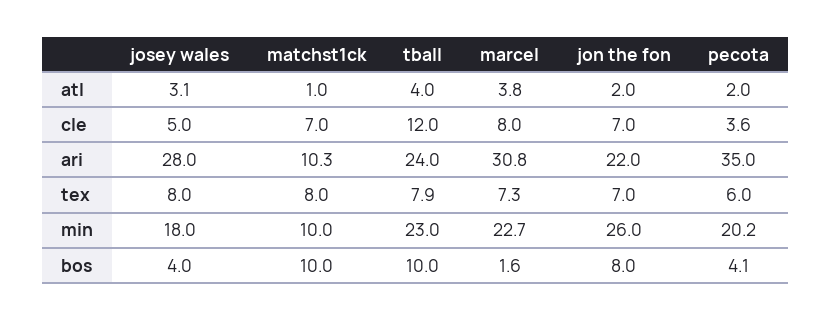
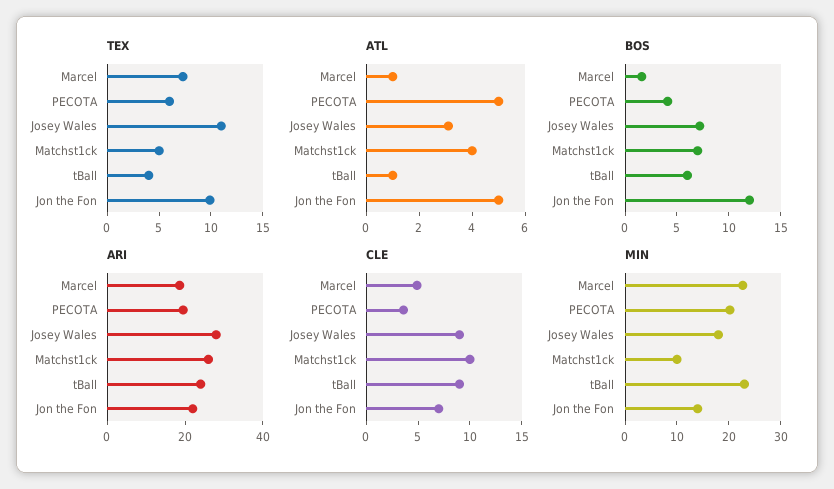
atl, matchst1ck: 1 -> 4
atl, tball: 4 -> 1
atl, marcel: 3.8 -> 1
atl, jon the fon: 2 -> 5
atl, pecota: 2 -> 5
cle, josey wales: 5 -> 9
cle, matchst1ck: 7 -> 10
cle, tball: 12 -> 9
cle, marcel: 8 -> 5
ari, matchst1ck: 10.3 -> 25
ari, marcel: 30.8 -> 20
ari, pecota: 35 -> 20
tex, josey wales: 8 -> 11
tex, matchst1ck: 8 -> 5
tex, tball: 7.9 -> 4
tex, jon the fon: 7 -> 10
min, jon the fon: 26 -> 14
bos, josey wales: 4 -> 7
bos, matchst1ck: 10 -> 7
bos, tball: 10 -> 6
bos, jon the fon: 8 -> 12

